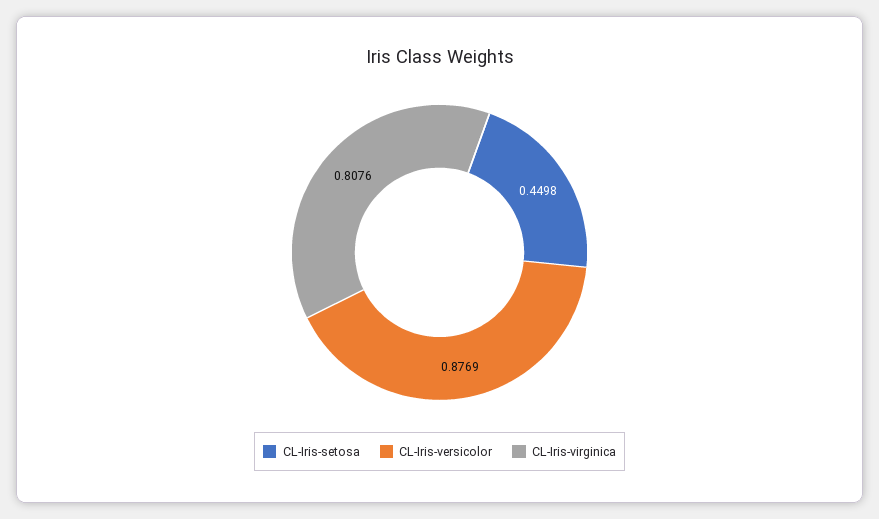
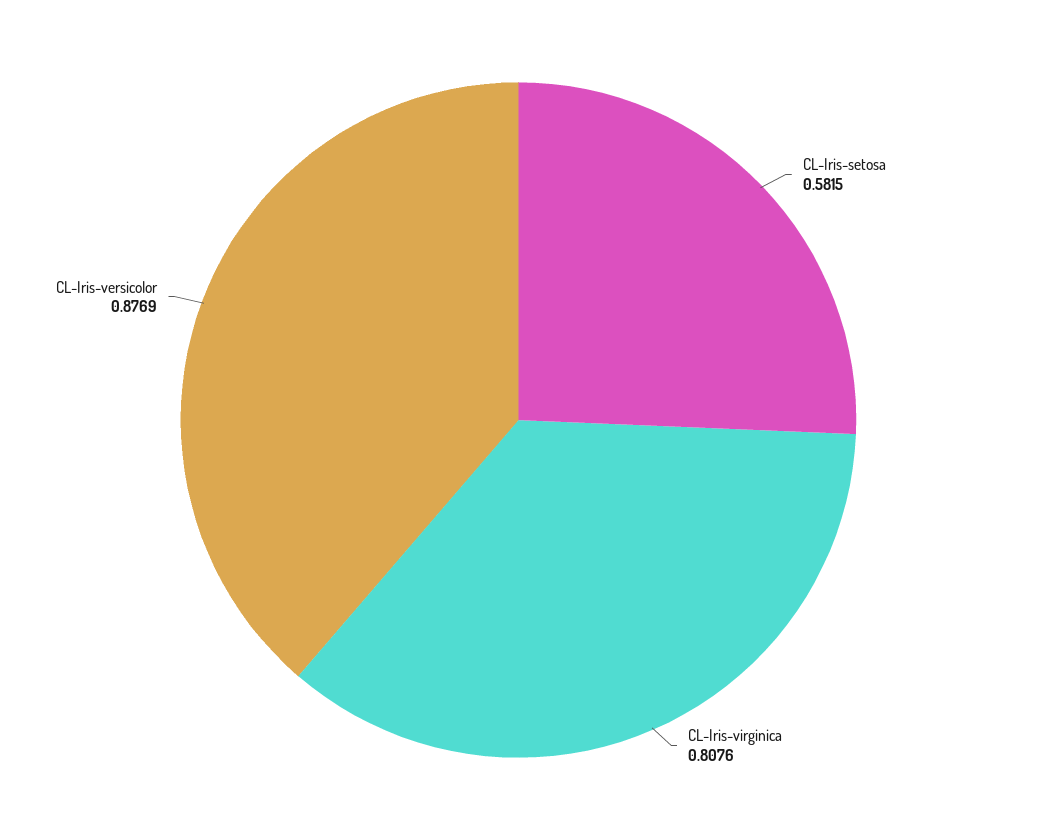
CL-Iris-setosa: 0.4498 -> 0.5815

